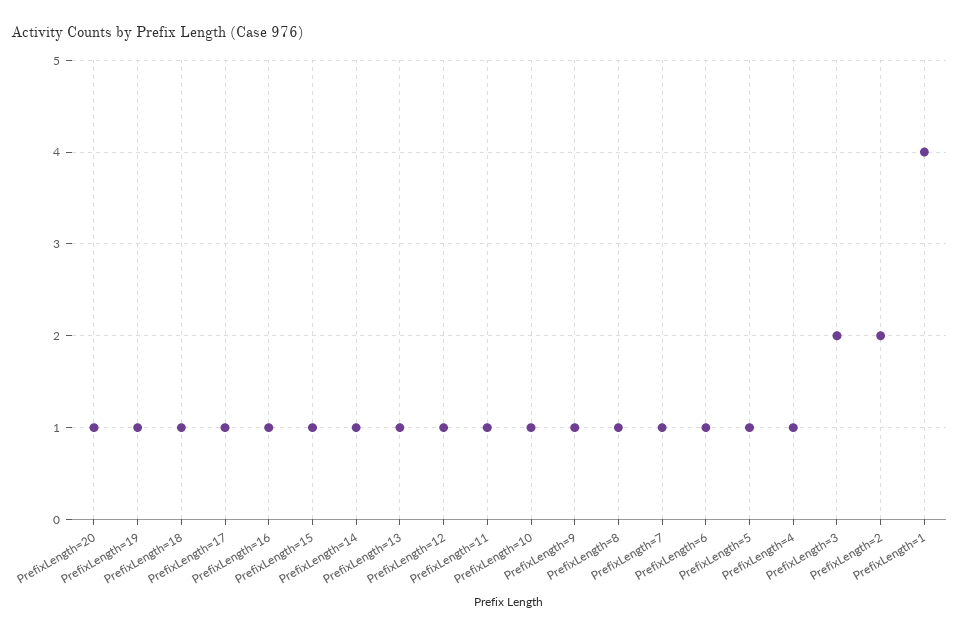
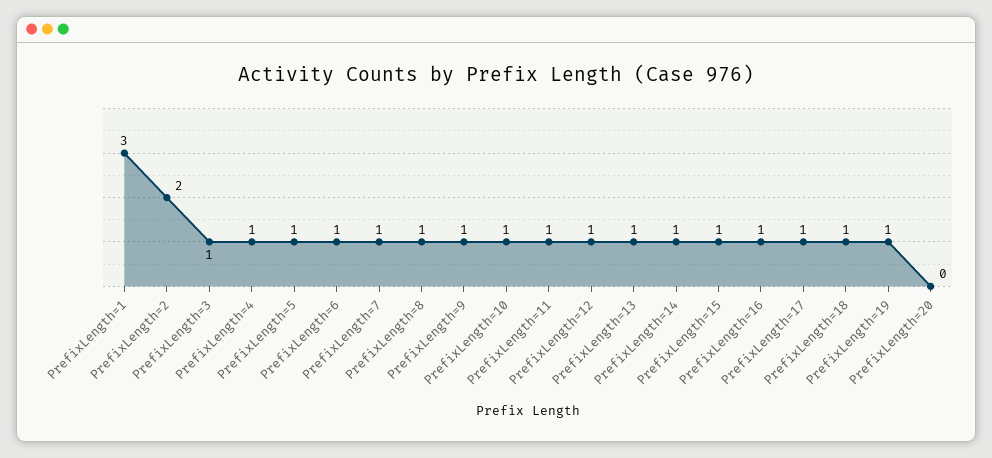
PrefixLength=20: 1 -> 0
PrefixLength=3: 2 -> 1
PrefixLength=1: 4 -> 3

